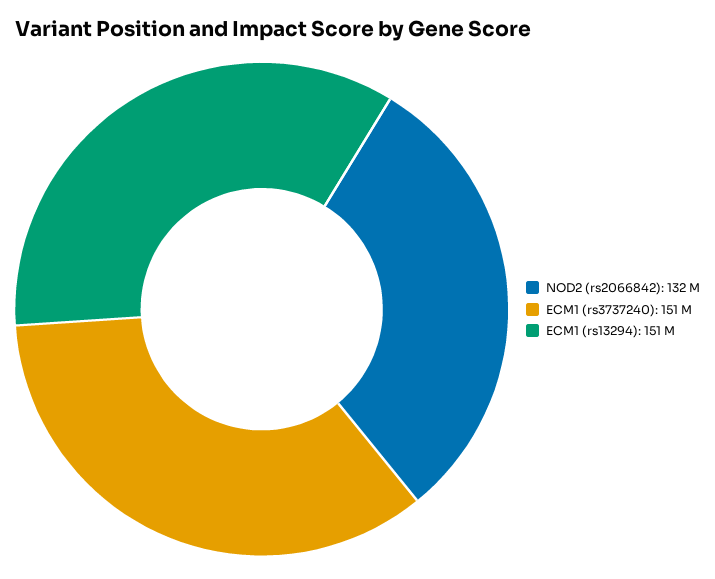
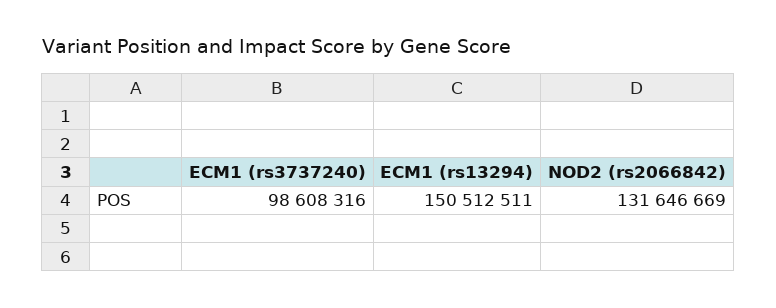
ECM1 (rs3737240): 151000000 -> 98608316

